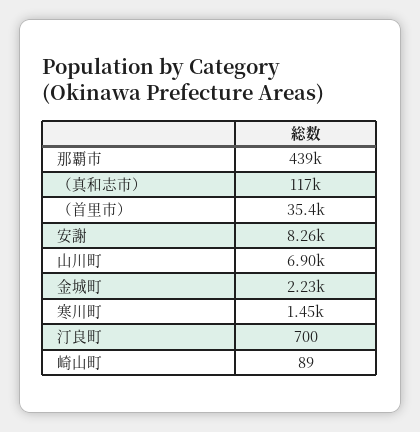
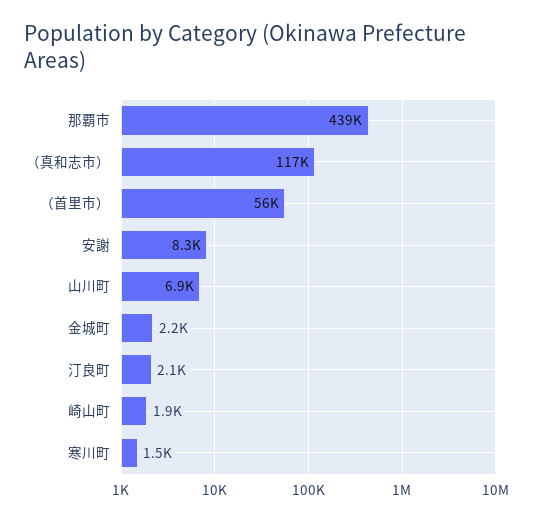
（首里市）: 35400 -> 56000
汀良町: 700 -> 2100
崎山町: 89 -> 1900

